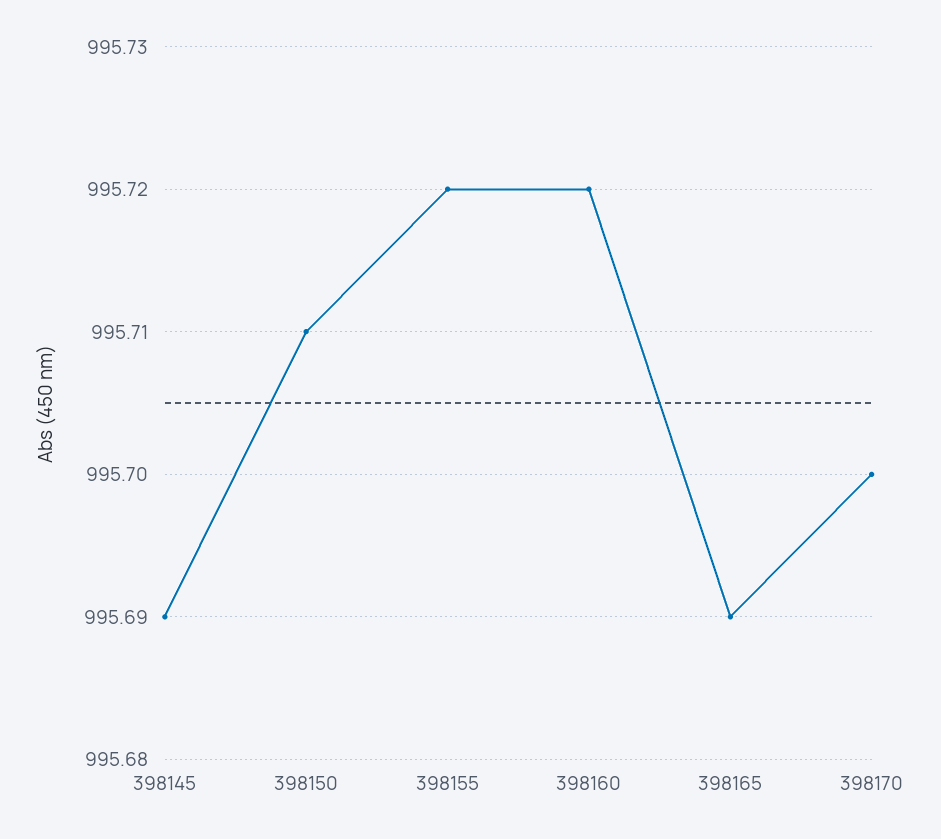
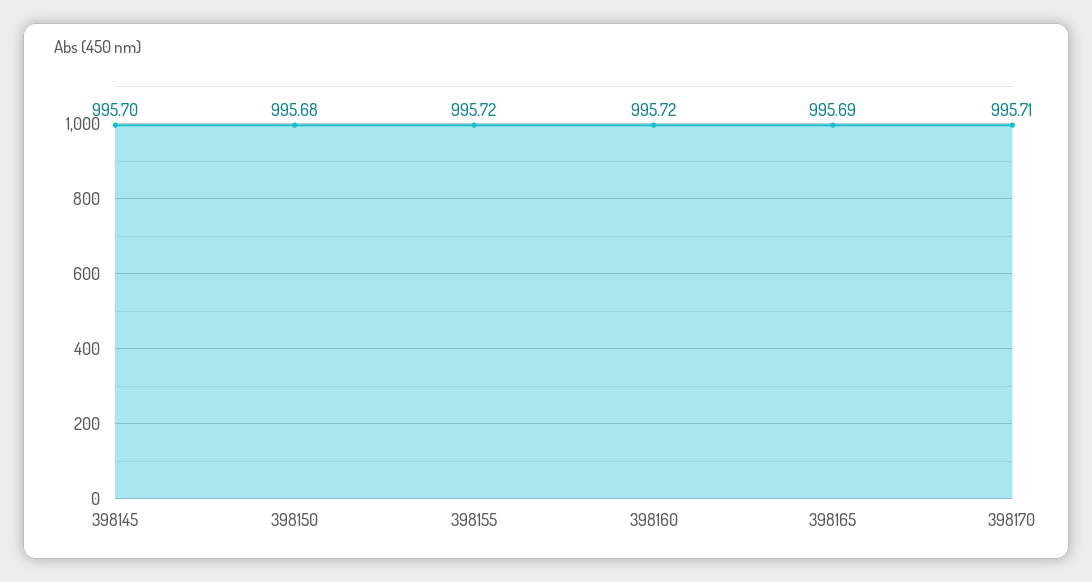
398145: 995.69 -> 995.7
398150: 995.71 -> 995.68
398170: 995.7 -> 995.71

